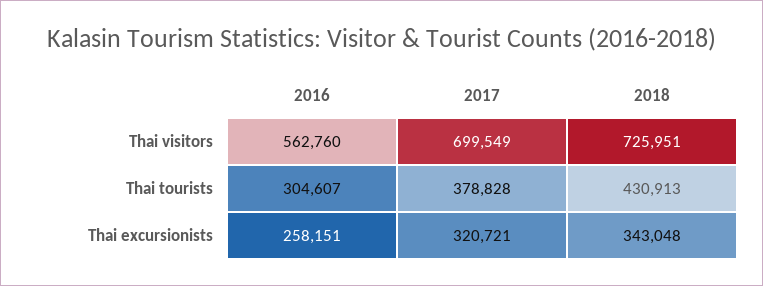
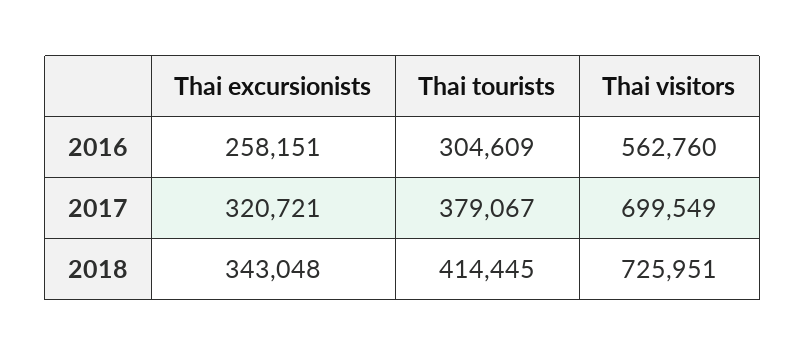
2016, Thai tourists: 304607 -> 304609
2017, Thai tourists: 378828 -> 379067
2018, Thai tourists: 430913 -> 414445

